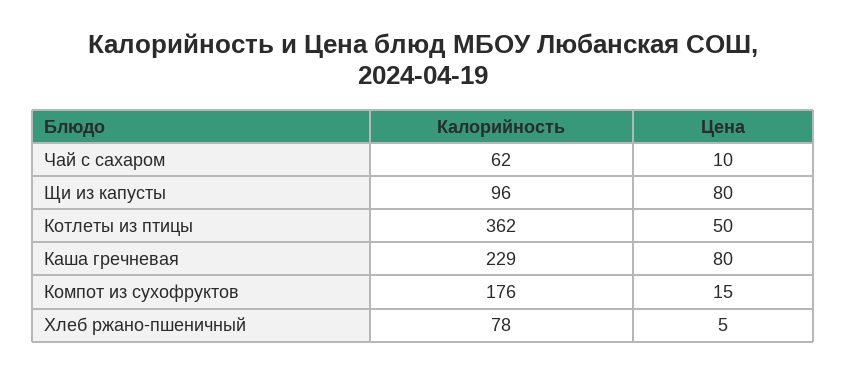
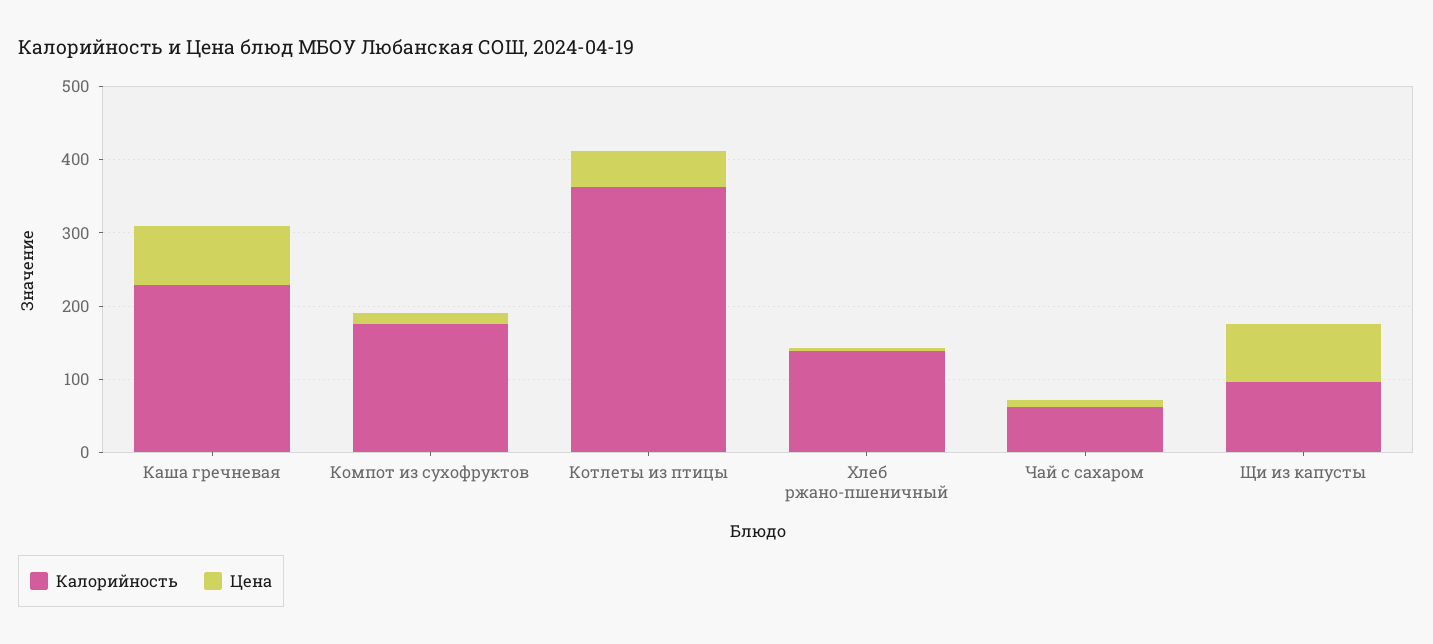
Калорийность, Хлеб ржано-пшеничный: 78 -> 140

